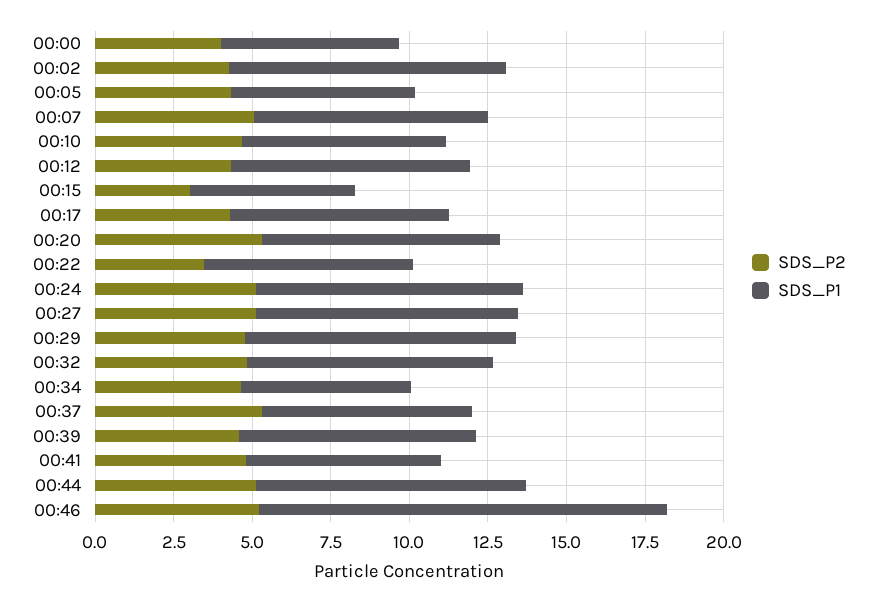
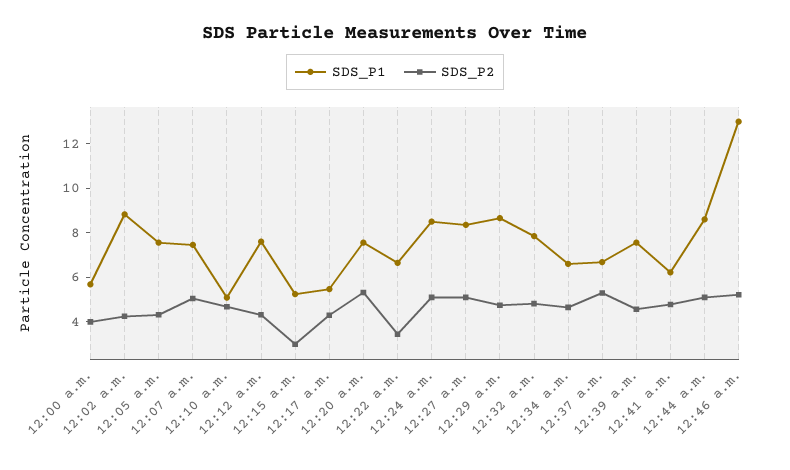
SDS_P1, 00:05: 6 -> 7.5
SDS_P1, 00:10: 6.5 -> 5
SDS_P1, 00:17: 7 -> 5.5
SDS_P1, 00:34: 5.5 -> 6.5

